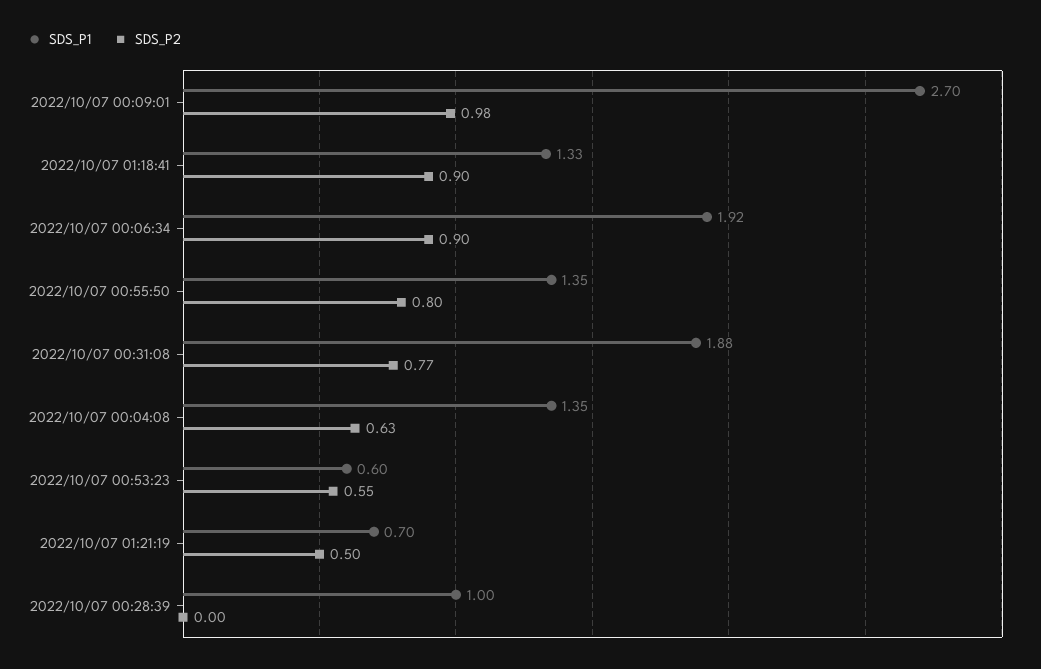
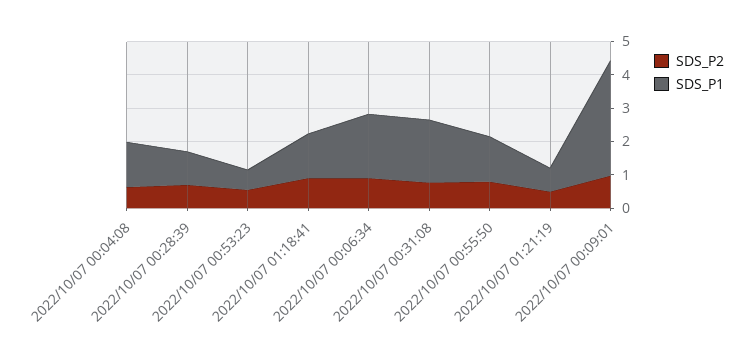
SDS_P1, 2022/10/07 00:09:01: 2.7 -> 3.5
SDS_P2, 2022/10/07 00:28:39: 0 -> 0.75

